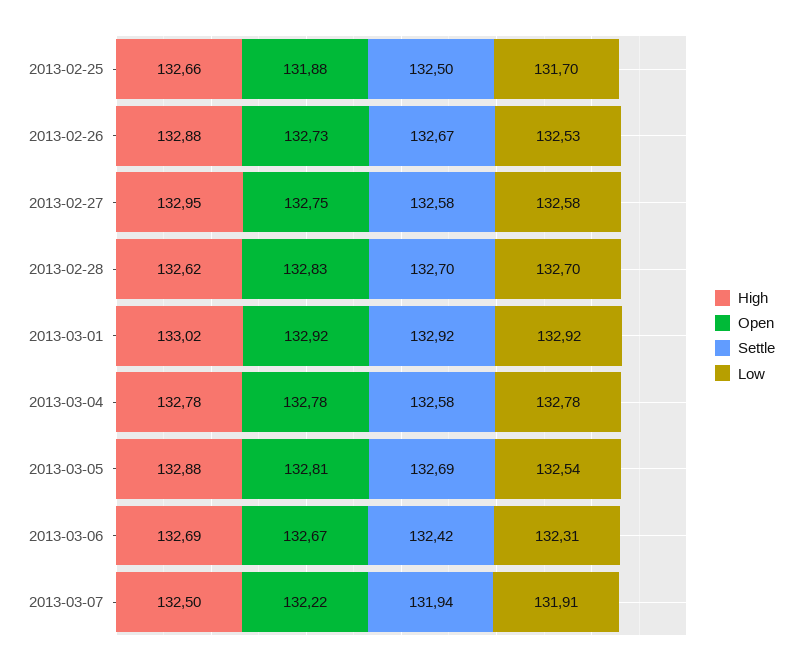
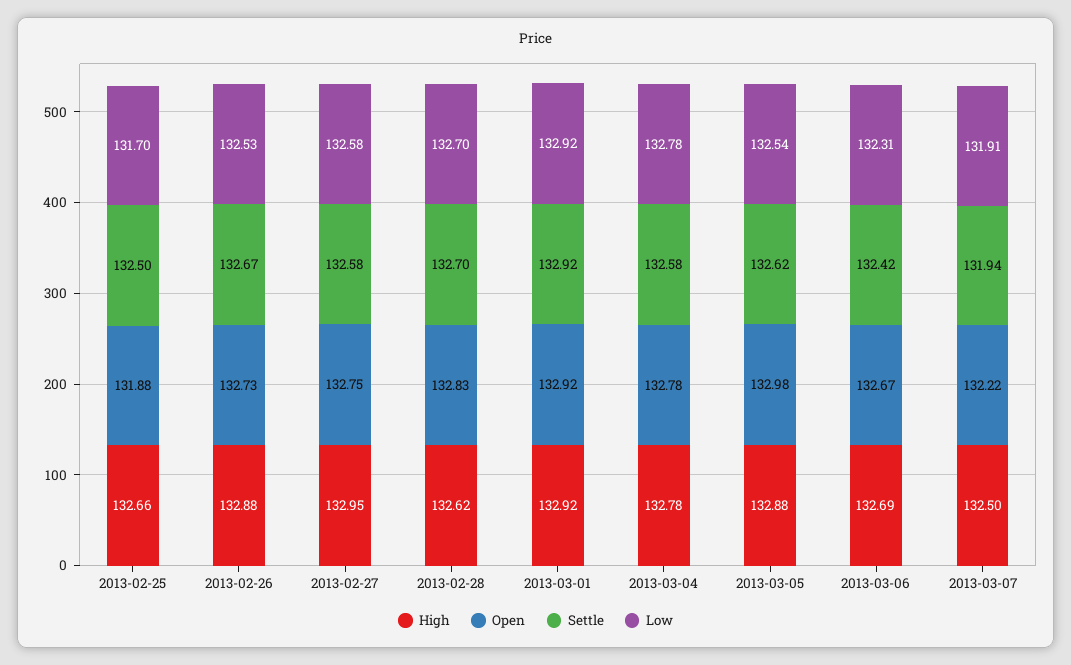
High, 2013-03-01: 133.02 -> 132.92
Open, 2013-03-05: 132.81 -> 132.98
Settle, 2013-03-05: 132.69 -> 132.62

